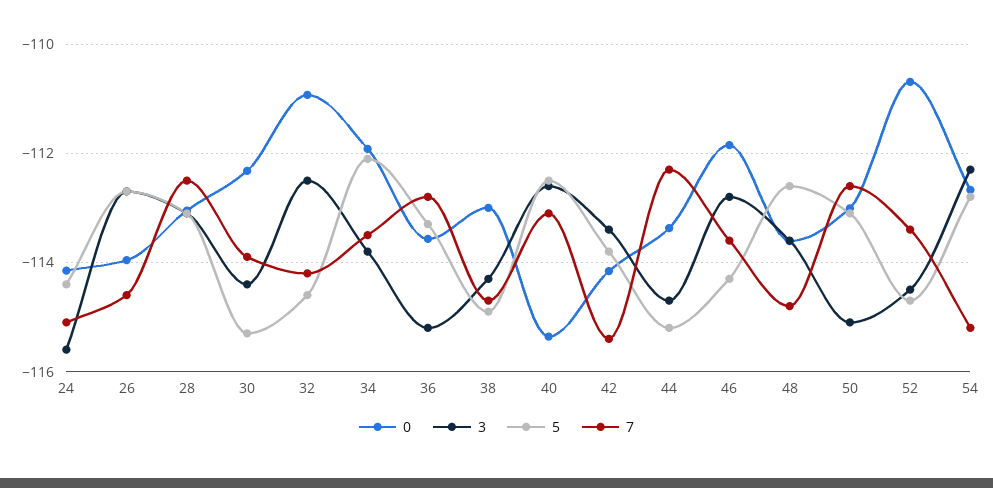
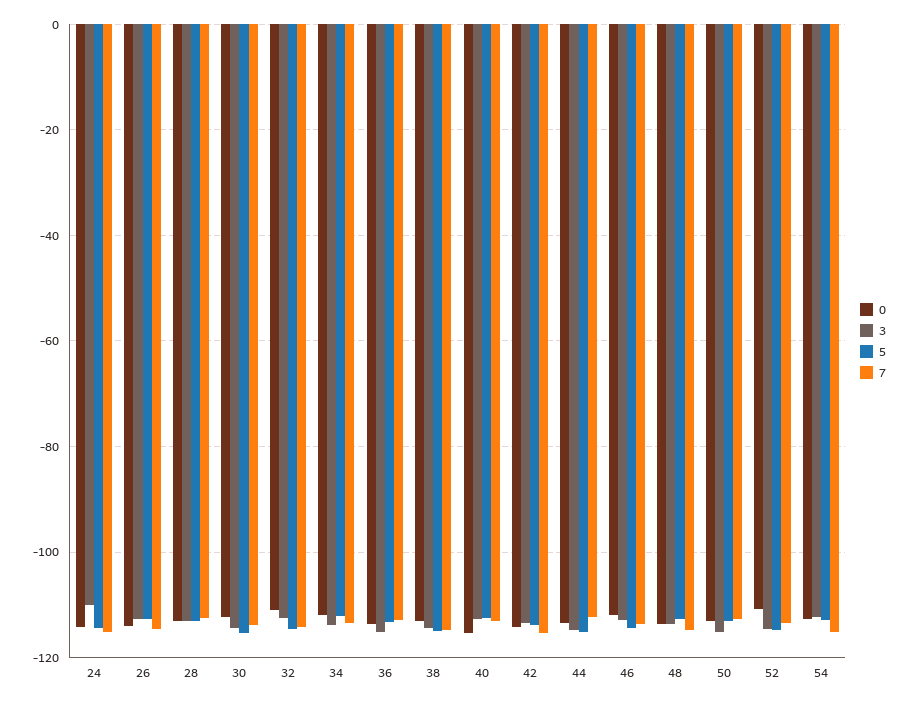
3, 24: -115.6 -> -110

